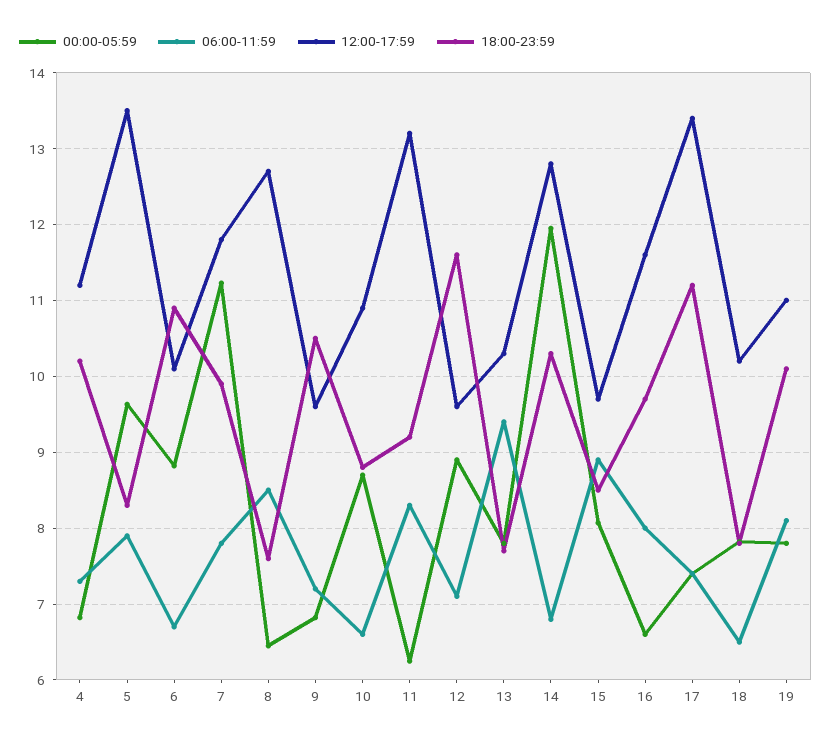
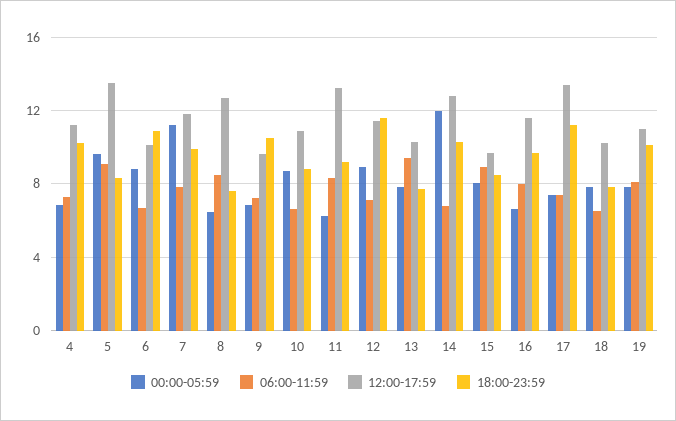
06:00-11:59, 5: 7.9 -> 9
12:00-17:59, 12: 9.6 -> 11.5

